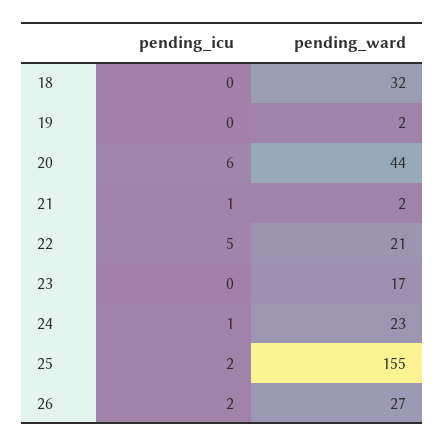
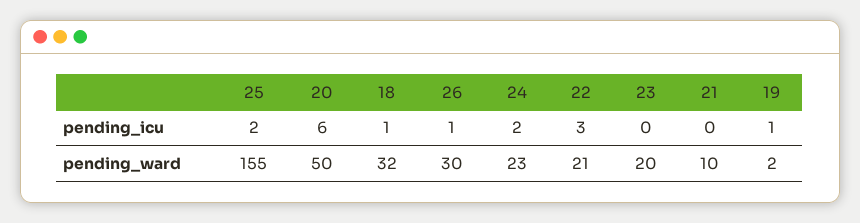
pending_icu, 18: 0 -> 1
pending_icu, 19: 0 -> 1
pending_ward, 20: 44 -> 50
pending_icu, 21: 1 -> 0
pending_ward, 21: 2 -> 10
pending_icu, 22: 5 -> 3
pending_ward, 23: 17 -> 20
pending_icu, 24: 1 -> 2
pending_icu, 26: 2 -> 1
pending_ward, 26: 27 -> 30

